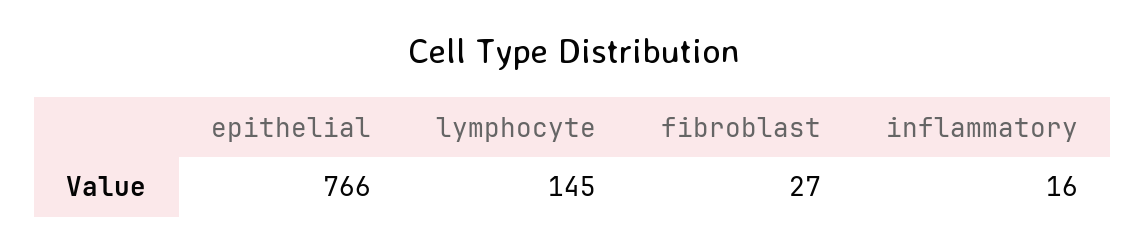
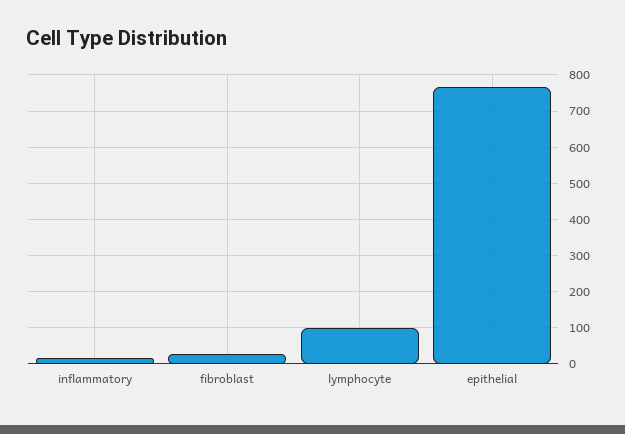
lymphocyte: 145 -> 100

